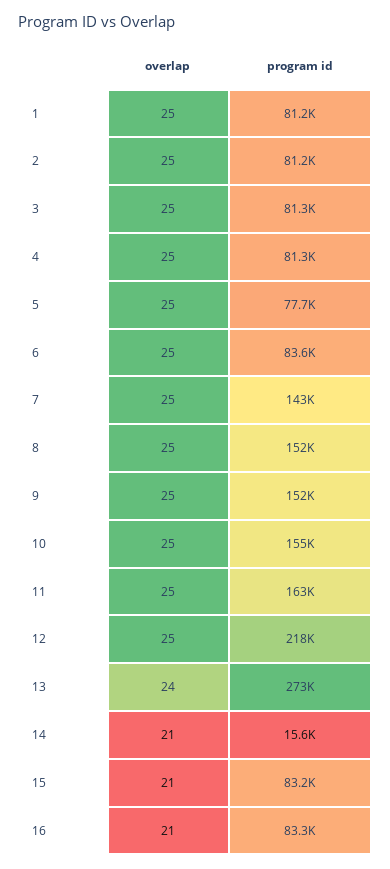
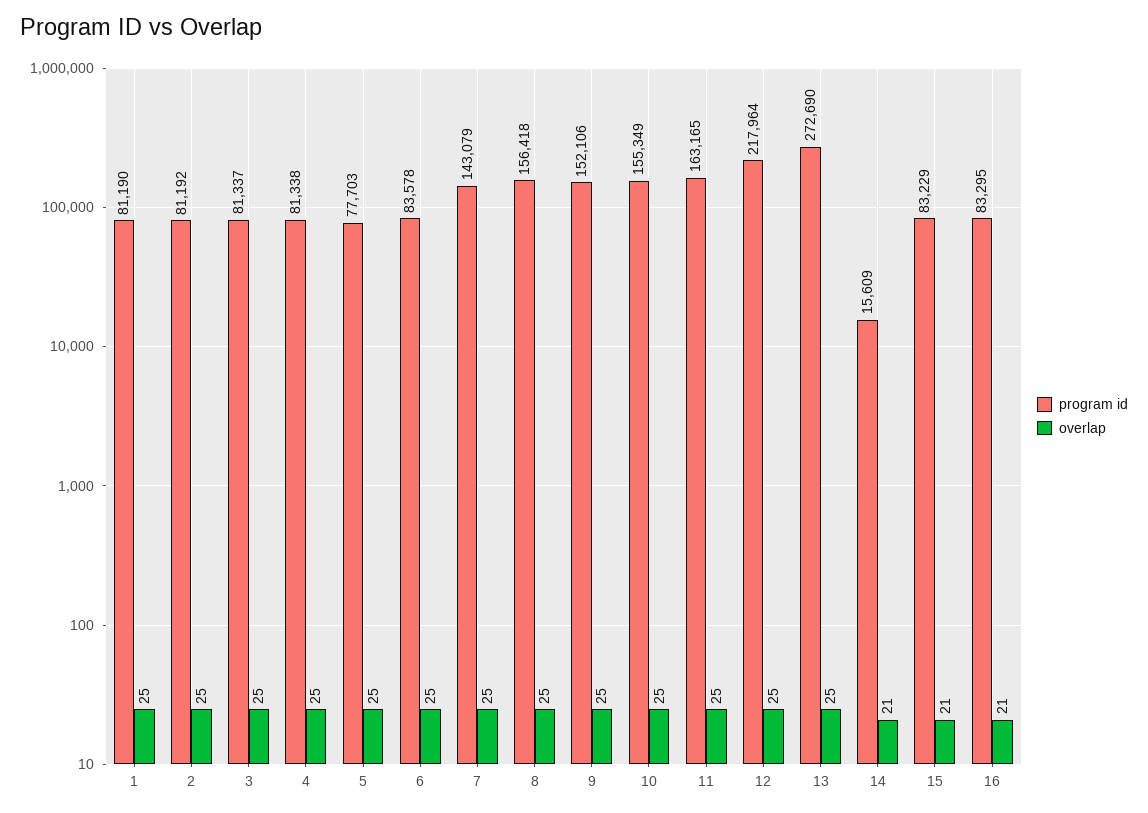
program id, 8: 152000 -> 156418
overlap, 13: 24 -> 25

